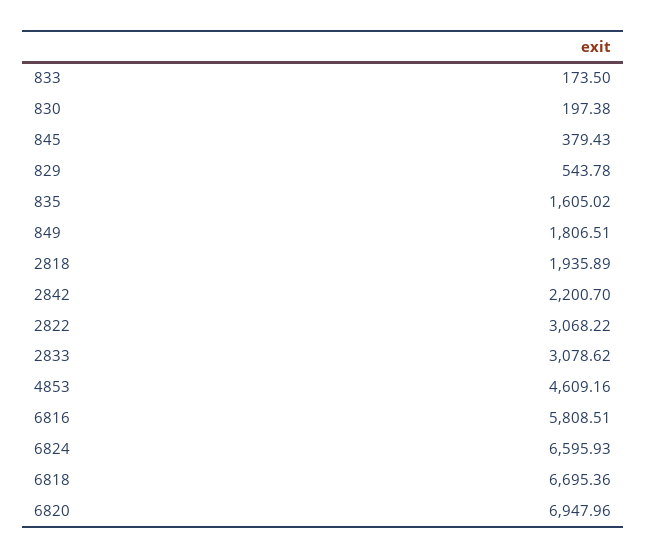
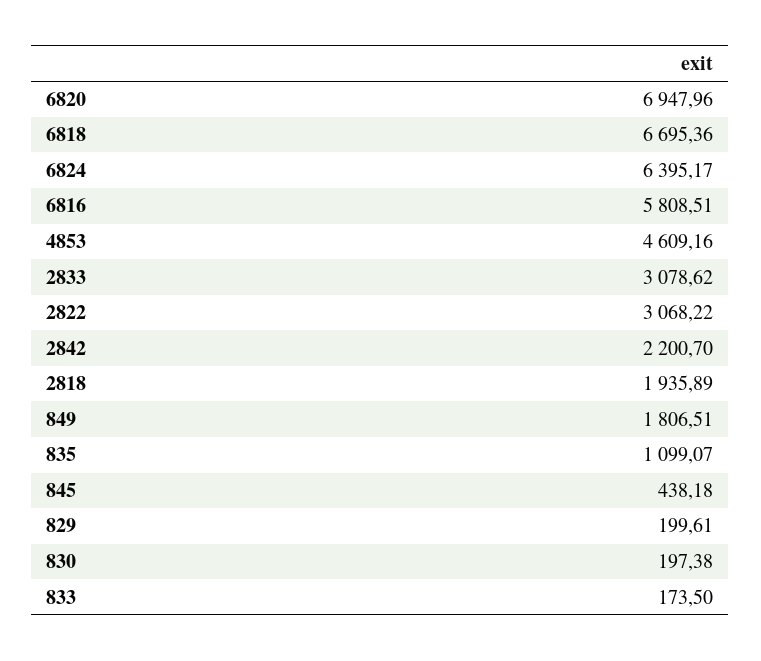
845: 379.43 -> 438.18
829: 543.78 -> 199.61
835: 1605.02 -> 1099.07
6824: 6595.93 -> 6395.17

